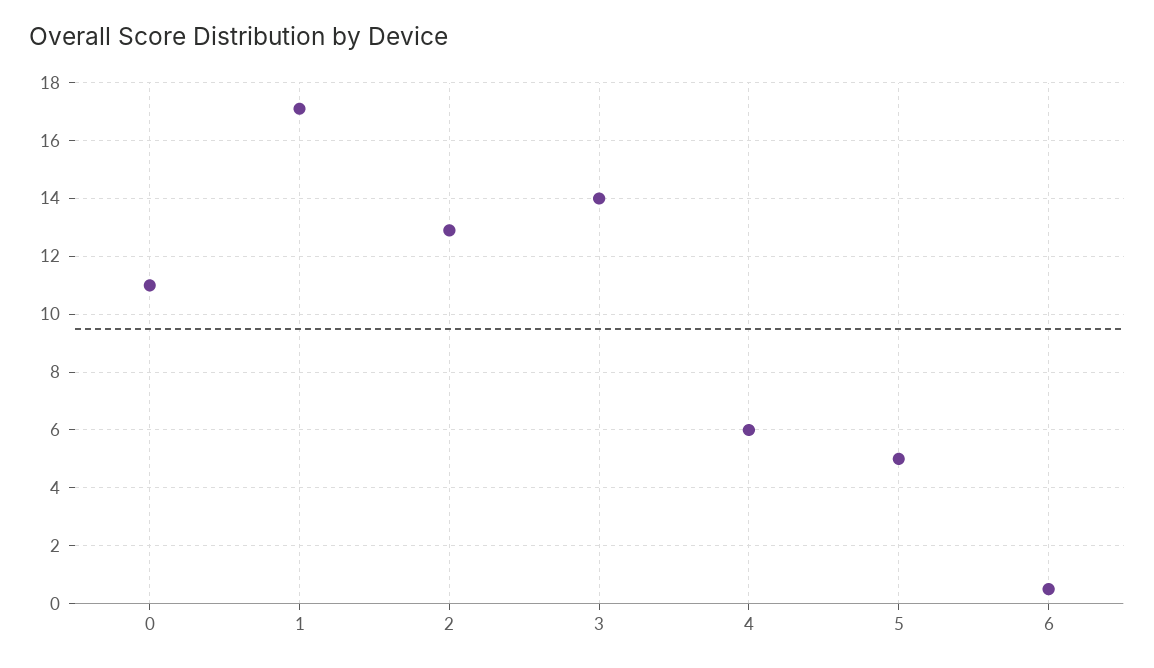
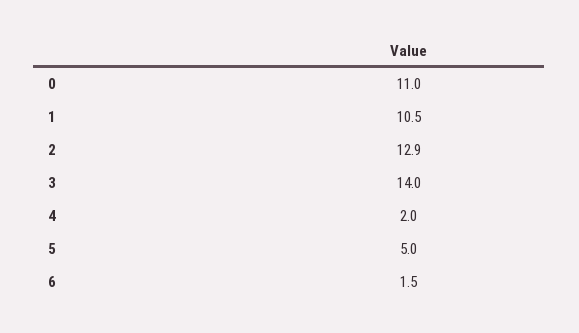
1: 17 -> 10.5
4: 6 -> 2
6: 0.5 -> 1.5

